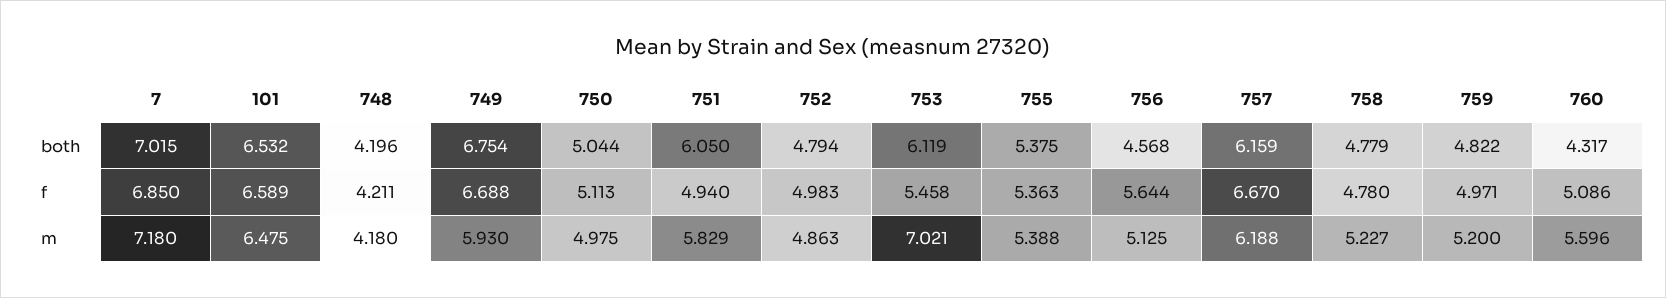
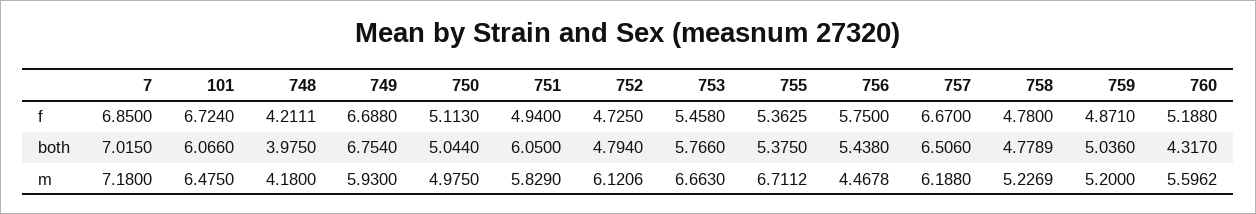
101, both: 6.532 -> 6.066
748, both: 4.196 -> 3.975
753, both: 6.119 -> 5.766
756, both: 4.568 -> 5.438
757, both: 6.159 -> 6.506
759, both: 4.822 -> 5.036
101, f: 6.589 -> 6.724
752, f: 4.983 -> 4.725
756, f: 5.644 -> 5.75
759, f: 4.971 -> 4.871
760, f: 5.086 -> 5.188
752, m: 4.863 -> 6.1206
753, m: 7.021 -> 6.663
755, m: 5.388 -> 6.7112
756, m: 5.125 -> 4.4678

